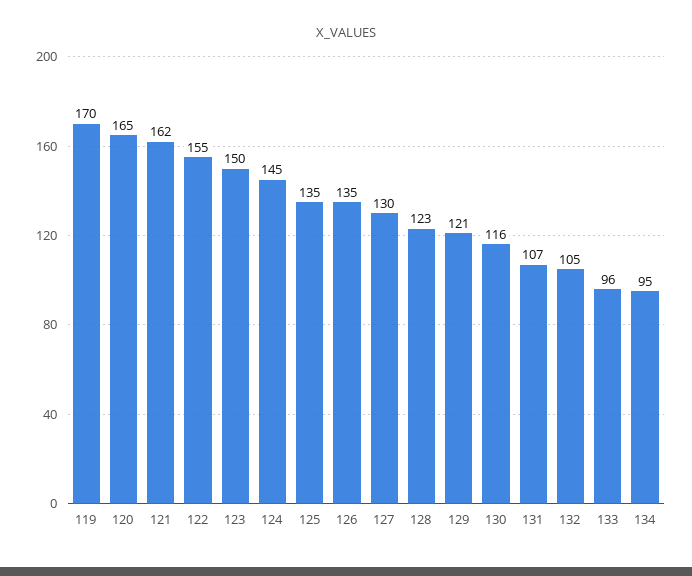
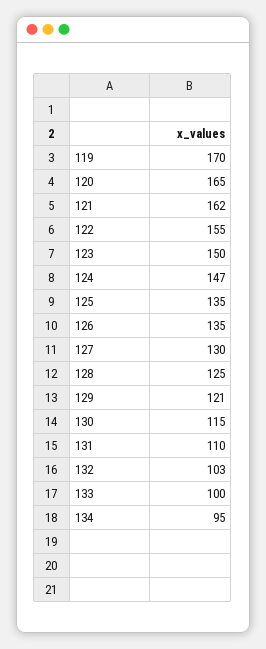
124: 145 -> 147
128: 123 -> 125
130: 116 -> 115
131: 107 -> 110
132: 105 -> 103
133: 96 -> 100

